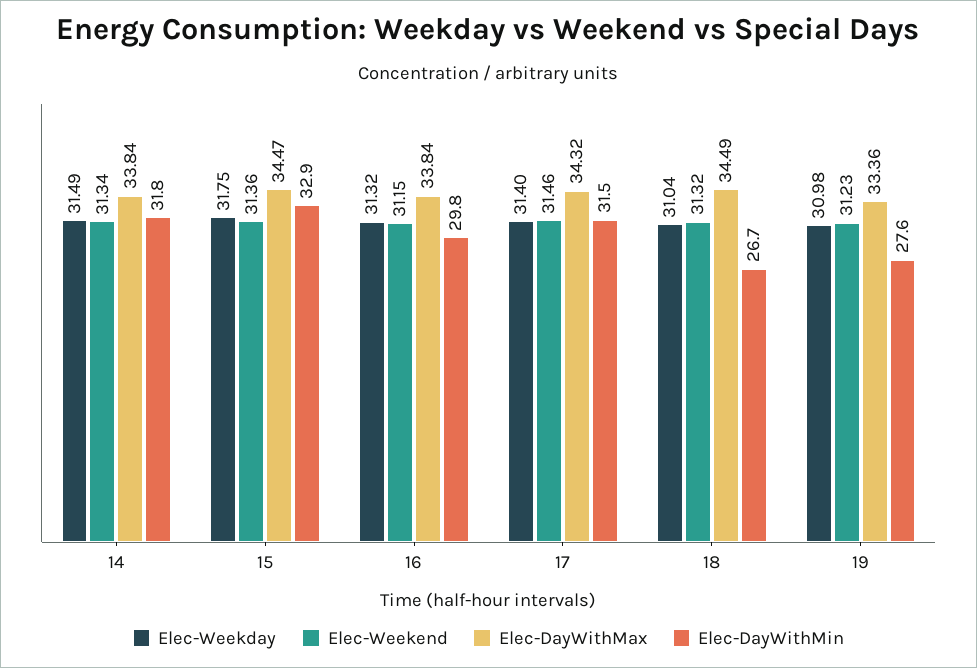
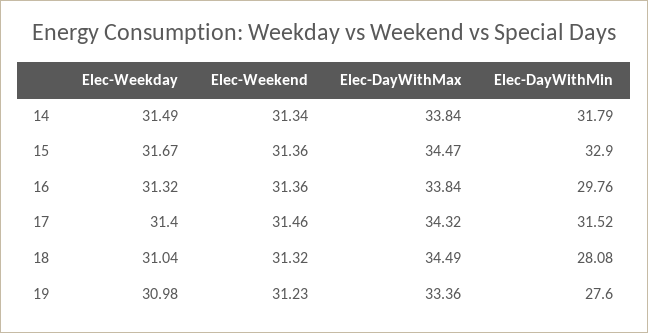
Elec-Weekday, 15: 31.75 -> 31.67
Elec-Weekend, 16: 31.15 -> 31.36
Elec-DayWithMin, 18: 26.7 -> 28.08

